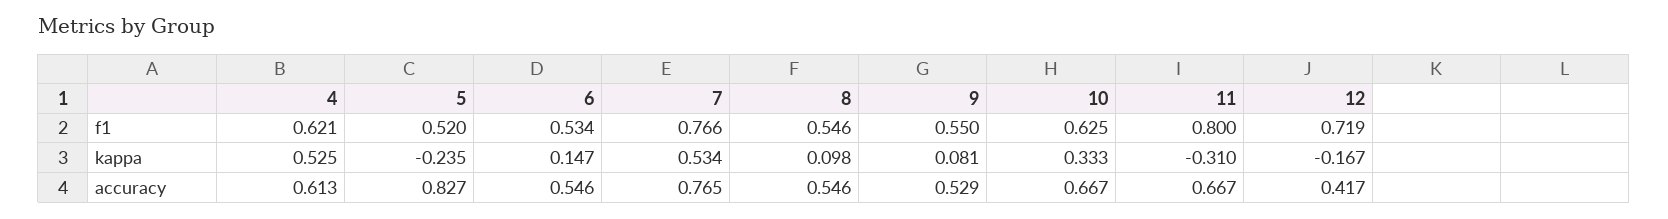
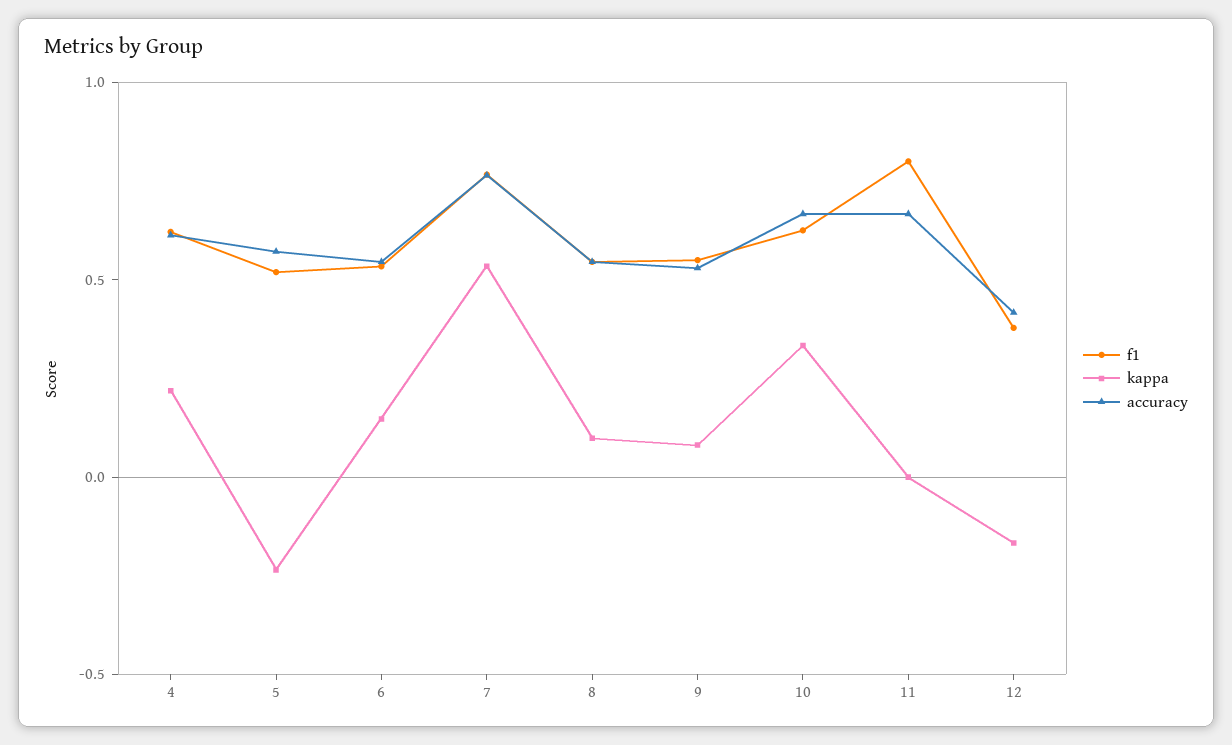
f1, 12: 0.719 -> 0.4
kappa, 4: 0.525 -> 0.2
kappa, 11: -0.31 -> 0
accuracy, 5: 0.827 -> 0.6

